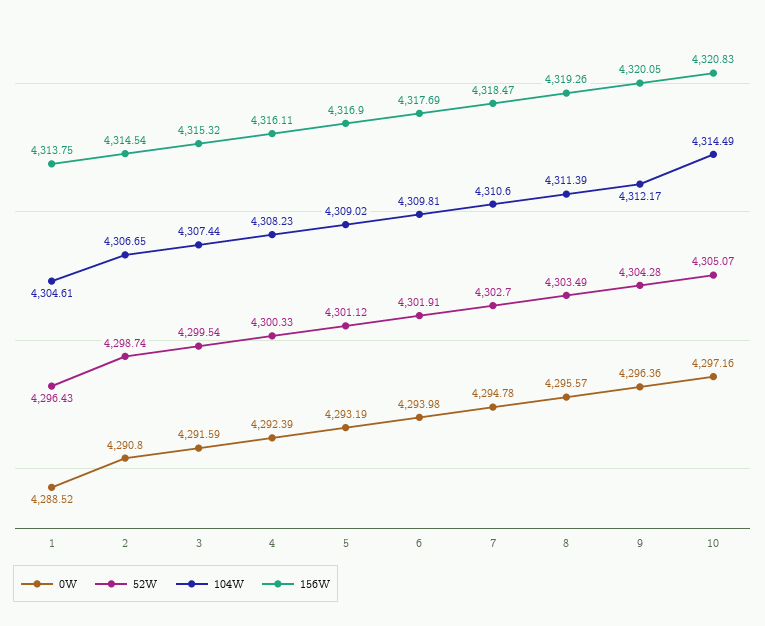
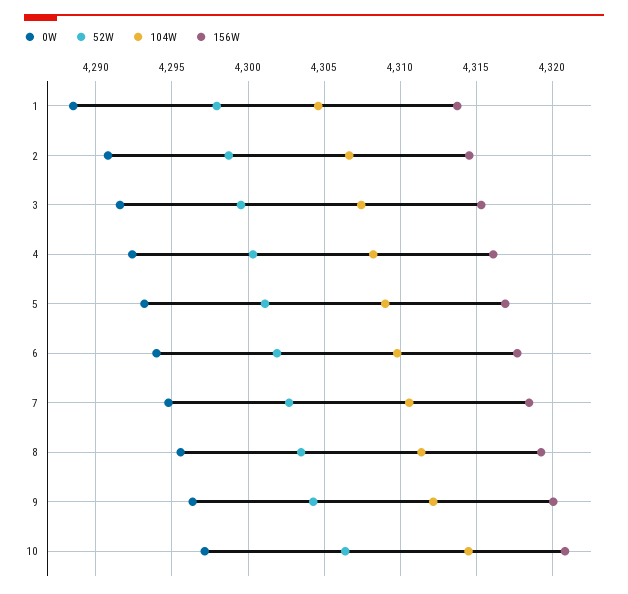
52W, 1: 4296.43 -> 4298
52W, 10: 4305.07 -> 4306.5

